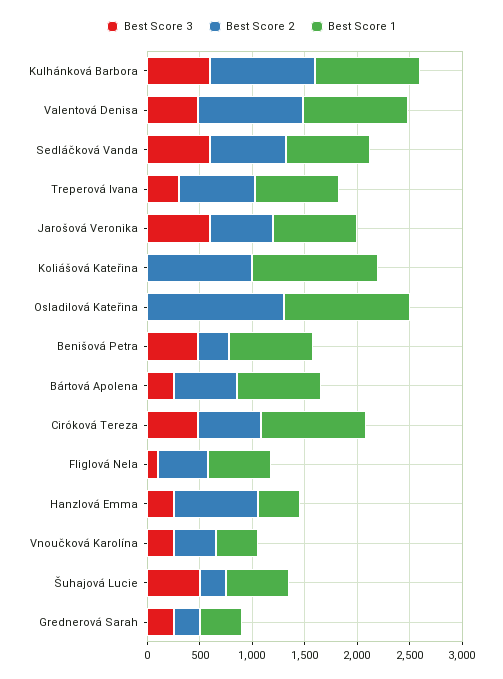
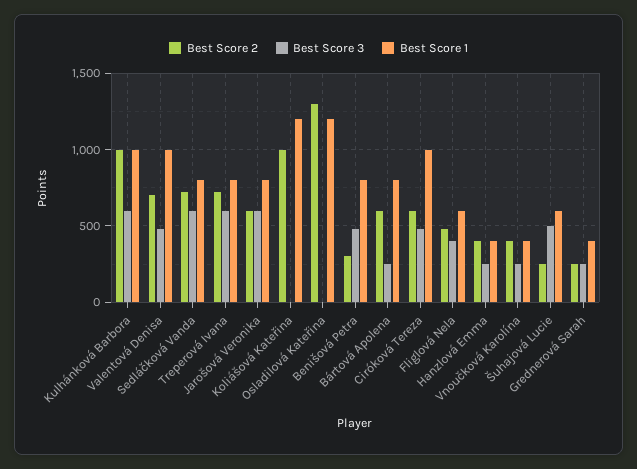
Best Score 2, Valentová Denisa: 1000 -> 700
Best Score 3, Treperová Ivana: 300 -> 600
Best Score 3, Fliglová Nela: 100 -> 400
Best Score 2, Hanzlová Emma: 800 -> 400

